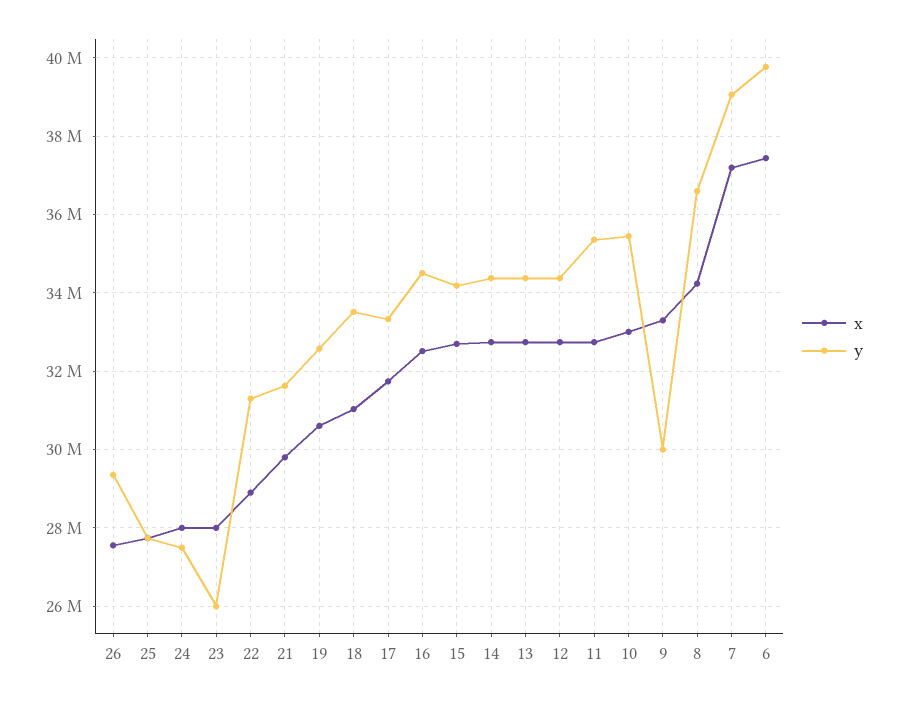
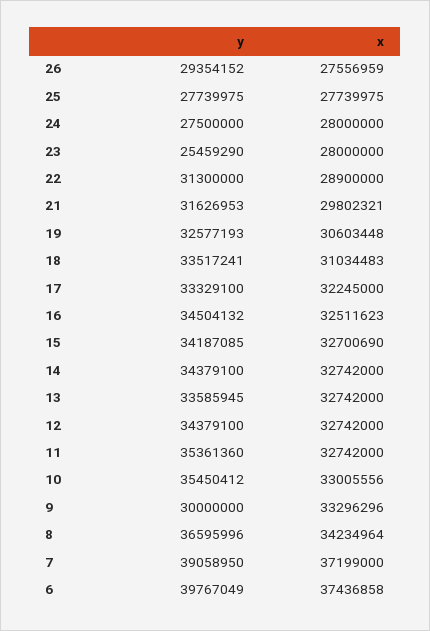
y, 23: 26000000 -> 25459290
x, 17: 31800000 -> 32245000
y, 13: 34400000 -> 33585945

